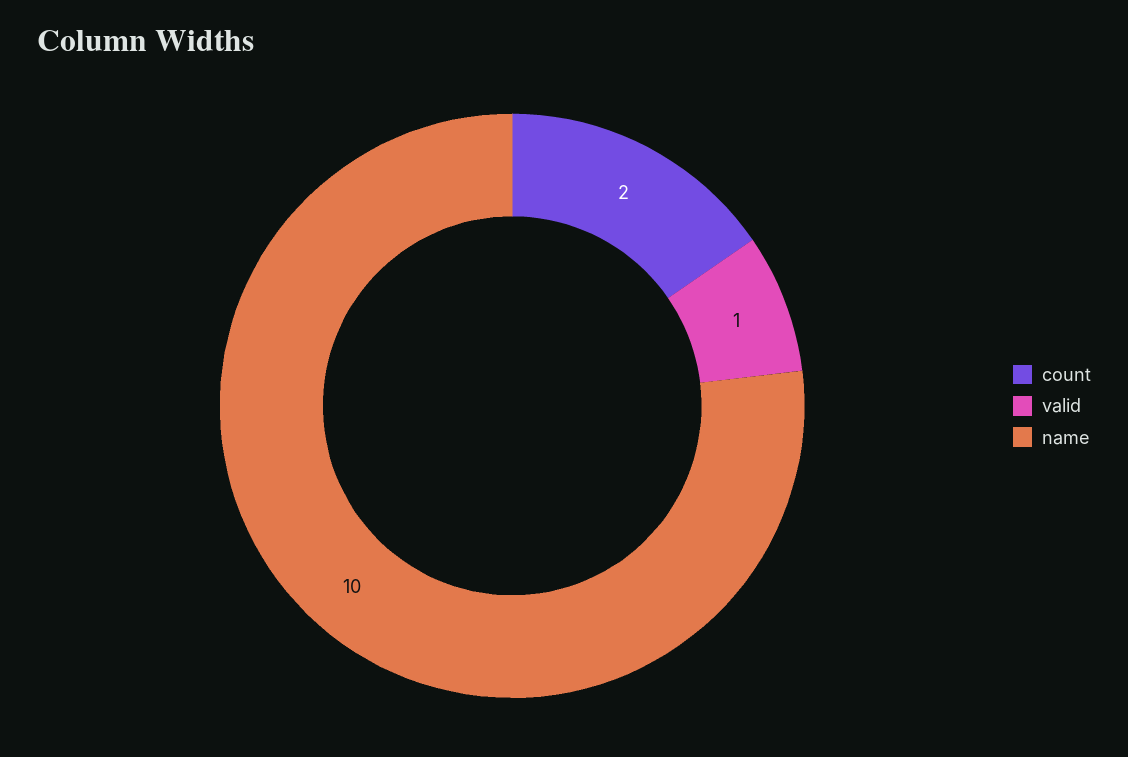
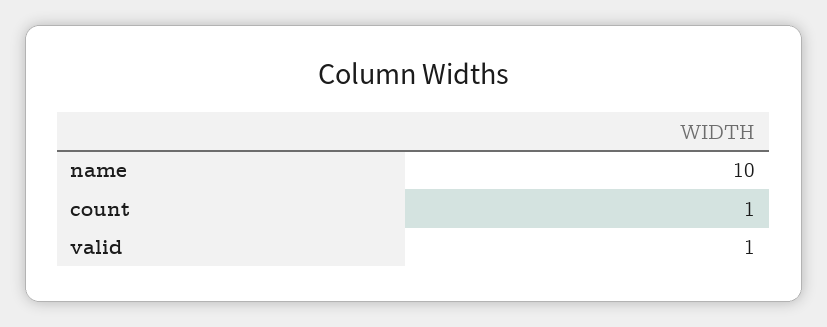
count: 2 -> 1

